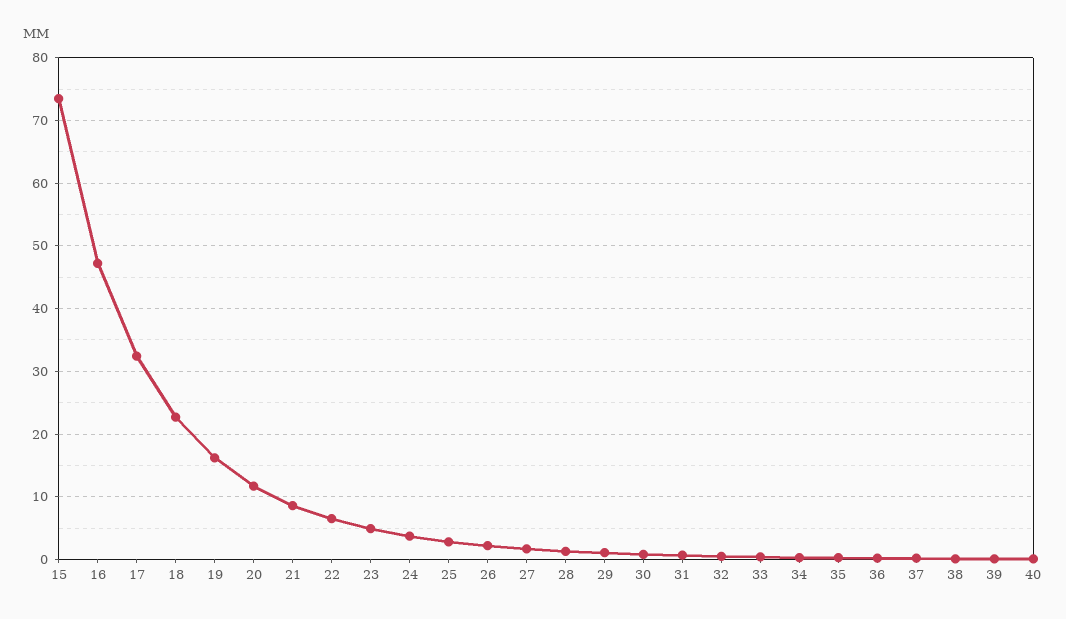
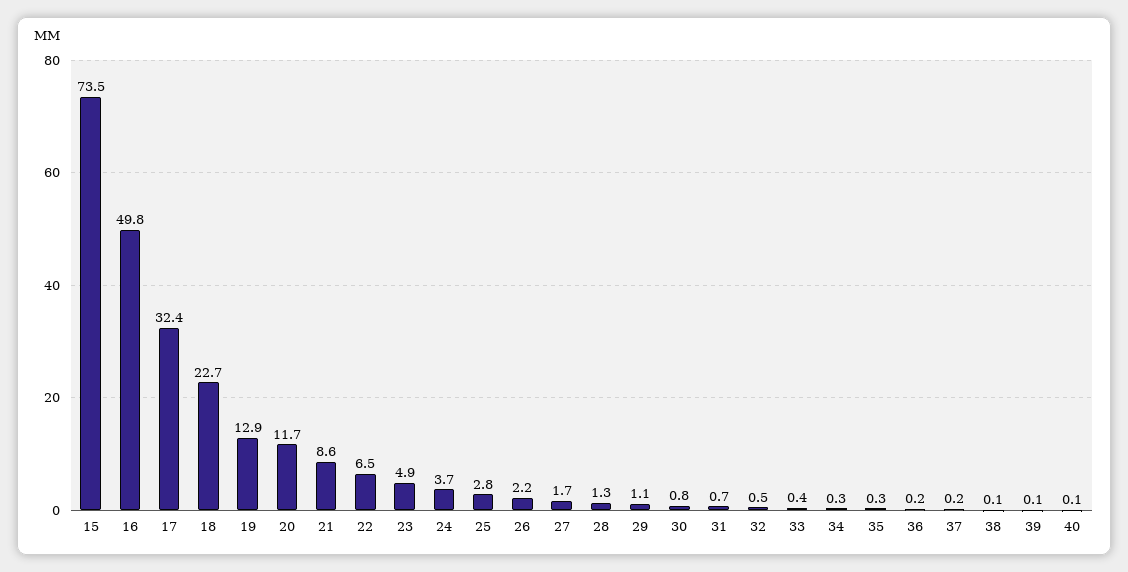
16: 47 -> 49.8
19: 16 -> 12.9

